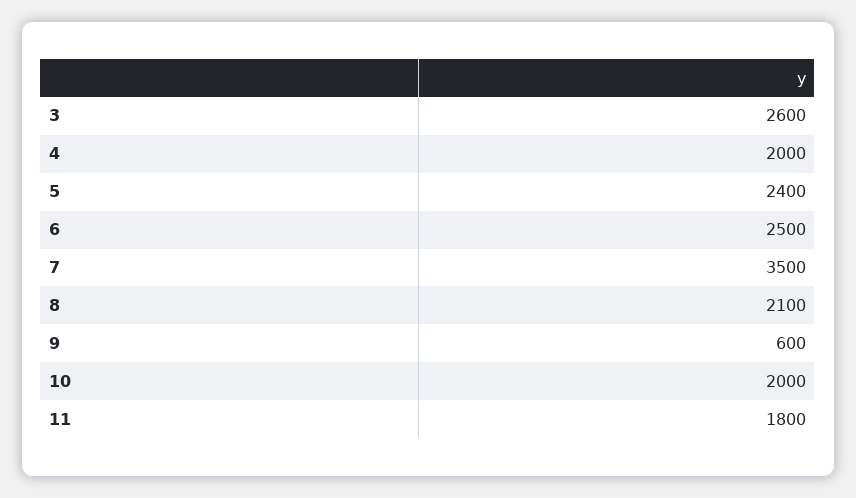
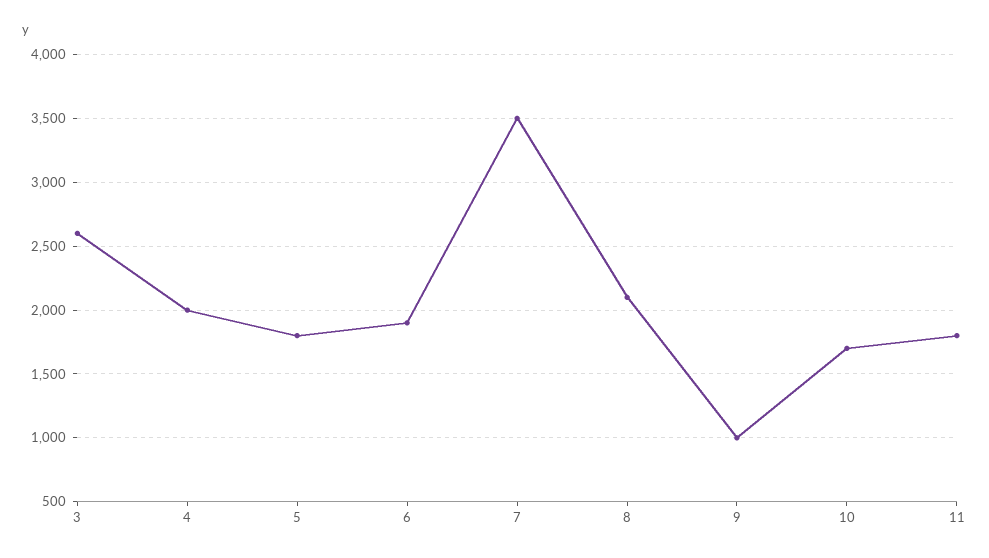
5: 2400 -> 1800
6: 2500 -> 1900
9: 600 -> 1000
10: 2000 -> 1700

